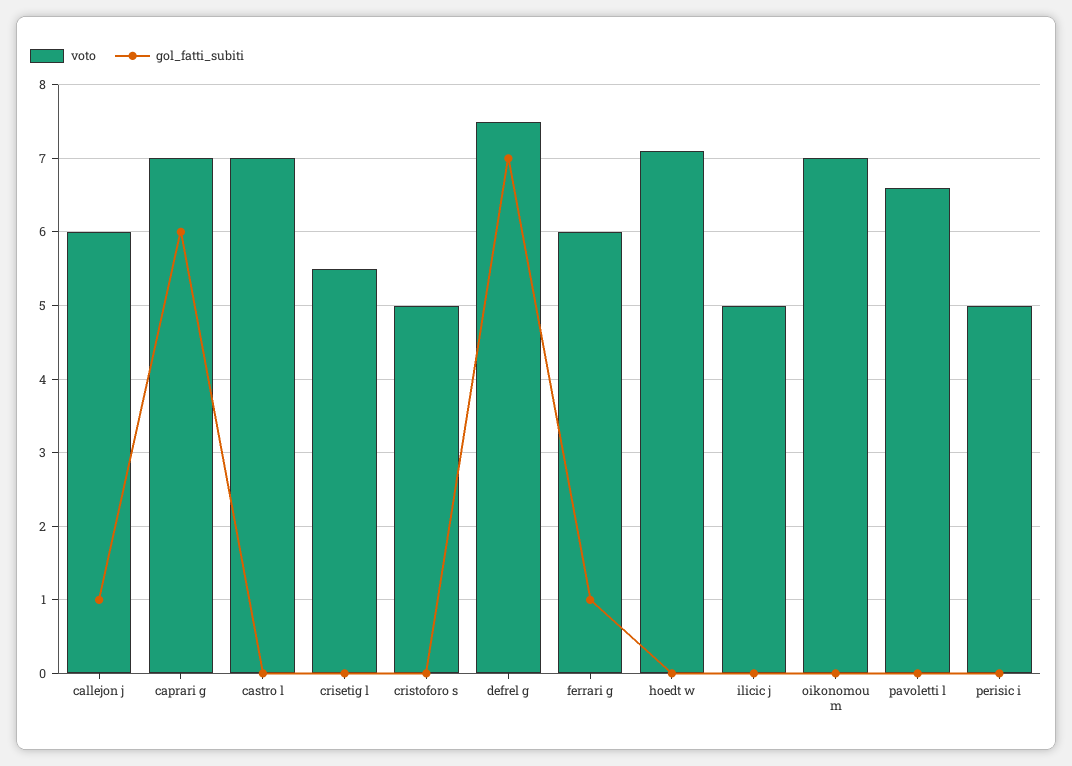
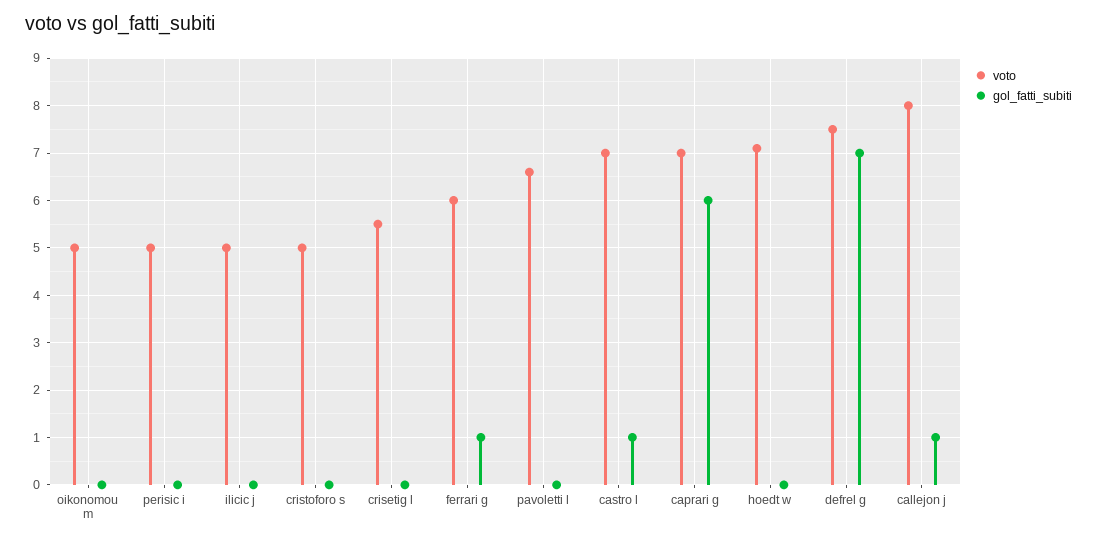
voto, callejon j: 6 -> 8
gol_fatti_subiti, castro l: 0 -> 1
voto, oikonomou m: 7 -> 5

